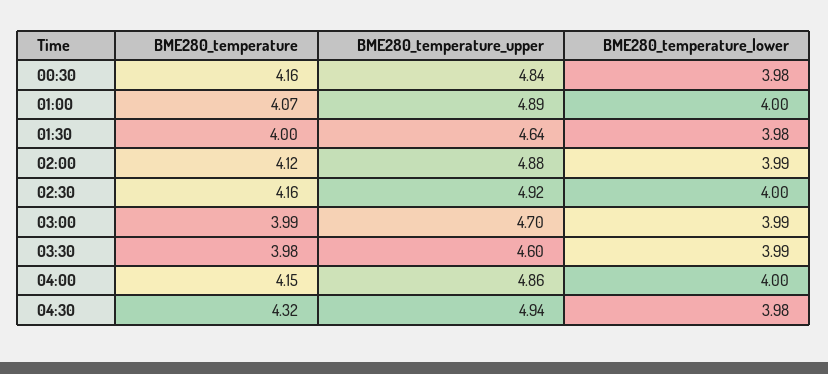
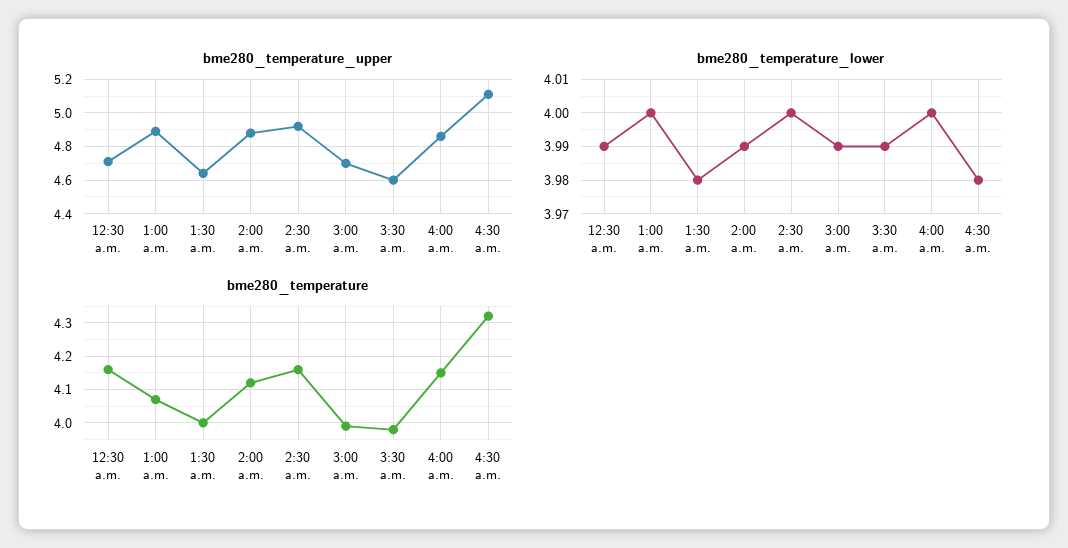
BME280_temperature_upper, 00:30: 4.84 -> 4.7
BME280_temperature_lower, 00:30: 3.98 -> 3.99
BME280_temperature_upper, 04:30: 4.94 -> 5.1

